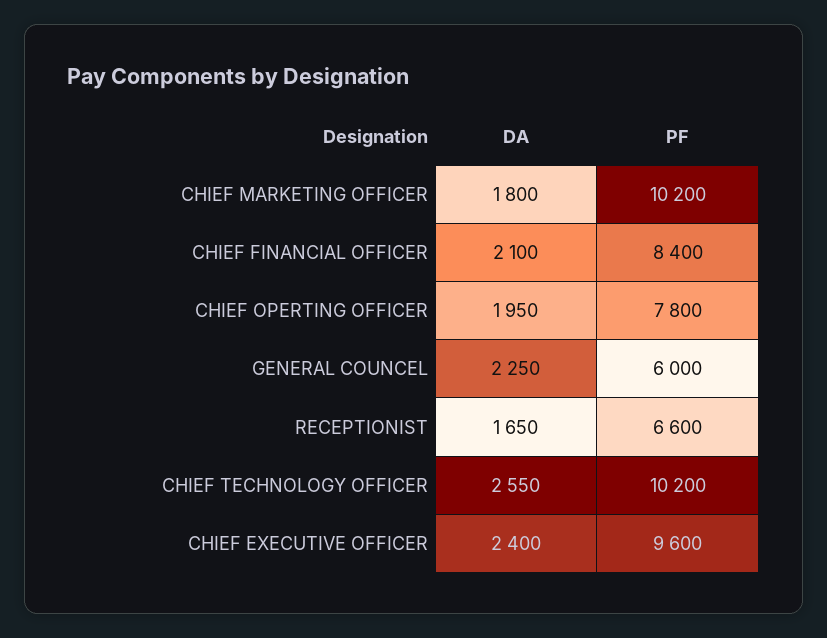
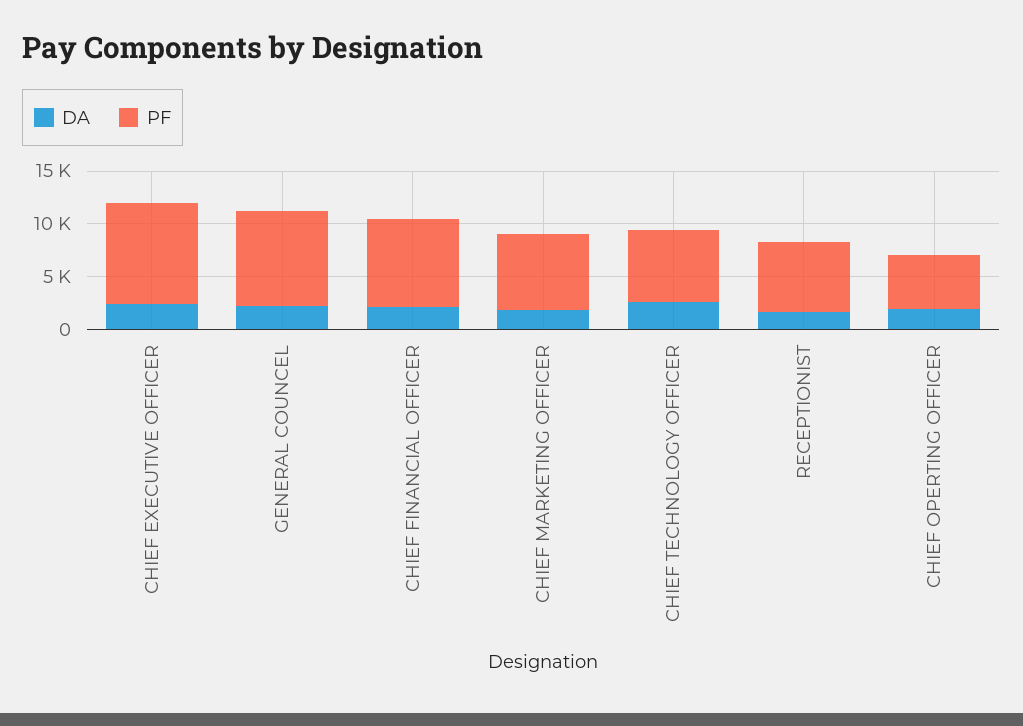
PF, CHIEF MARKETING OFFICER: 10200 -> 7000
PF, CHIEF OPERTING OFFICER: 7800 -> 5000
PF, GENERAL COUNCEL: 6000 -> 9000
PF, CHIEF TECHNOLOGY OFFICER: 10200 -> 7000

